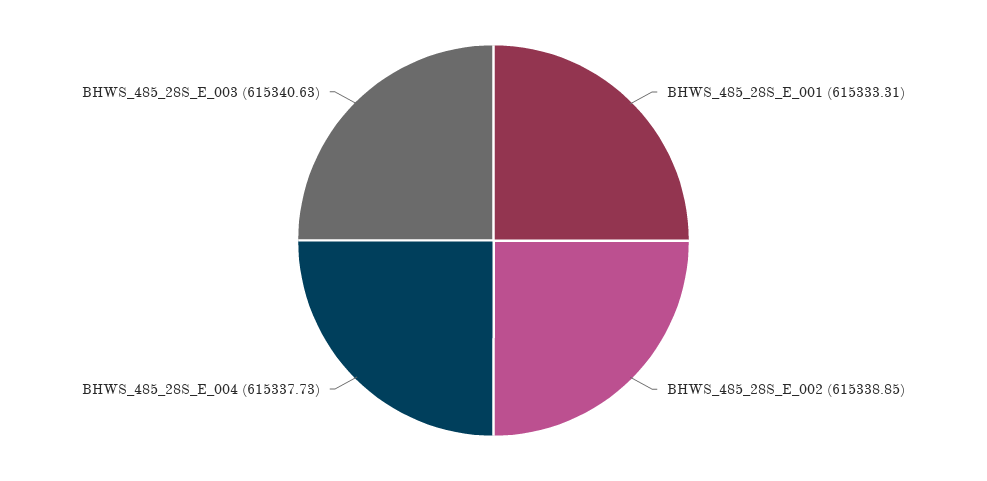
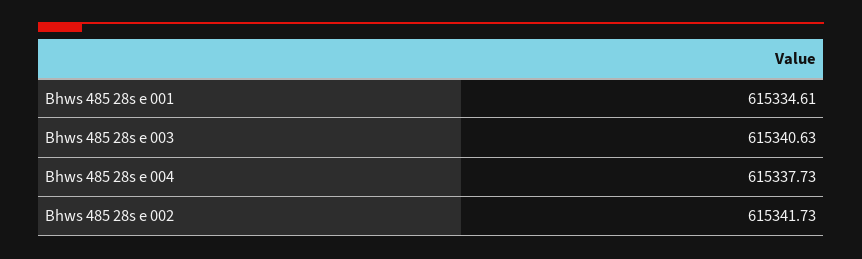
BHWS_485_28S_E_001: 615333.31 -> 615334.61
BHWS_485_28S_E_002: 615338.85 -> 615341.73

